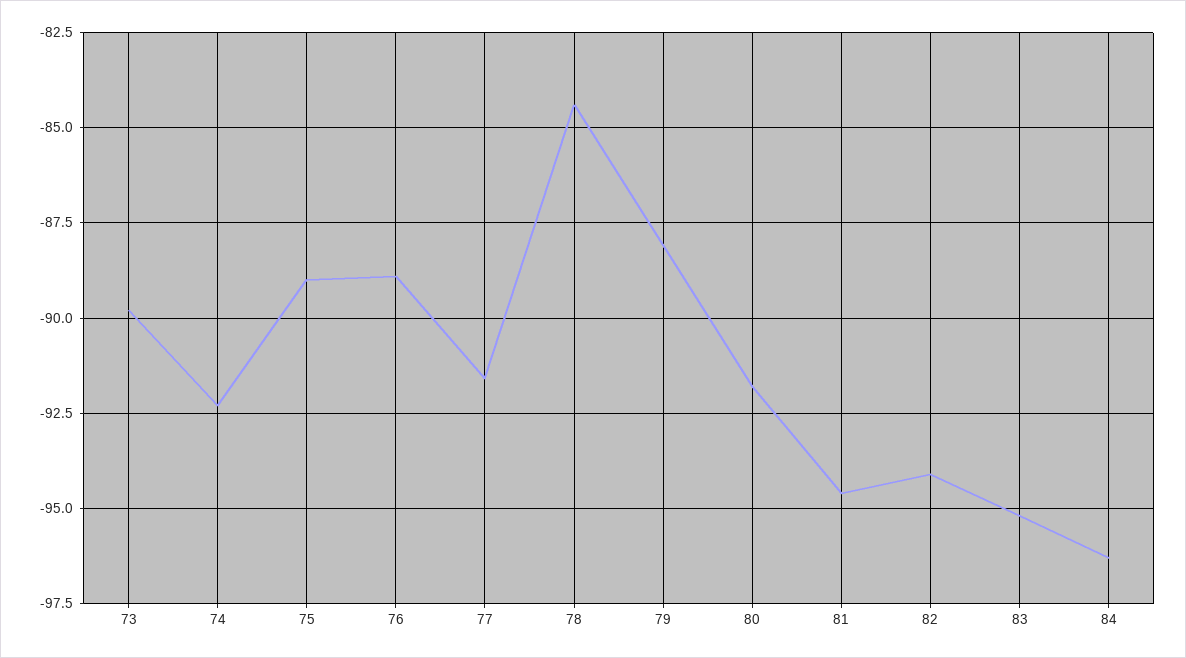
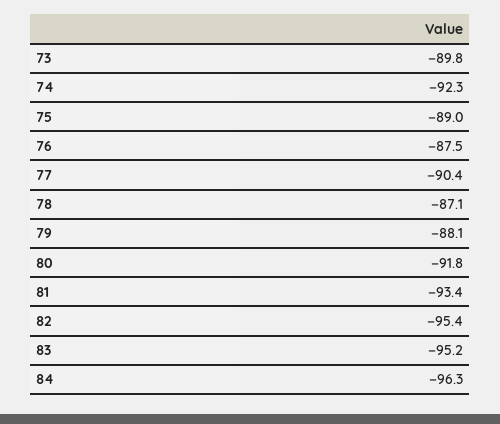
76: -89 -> -87.5
77: -91.5 -> -90.4
78: -84.5 -> -87.1
81: -94.5 -> -93.4
82: -94 -> -95.4

